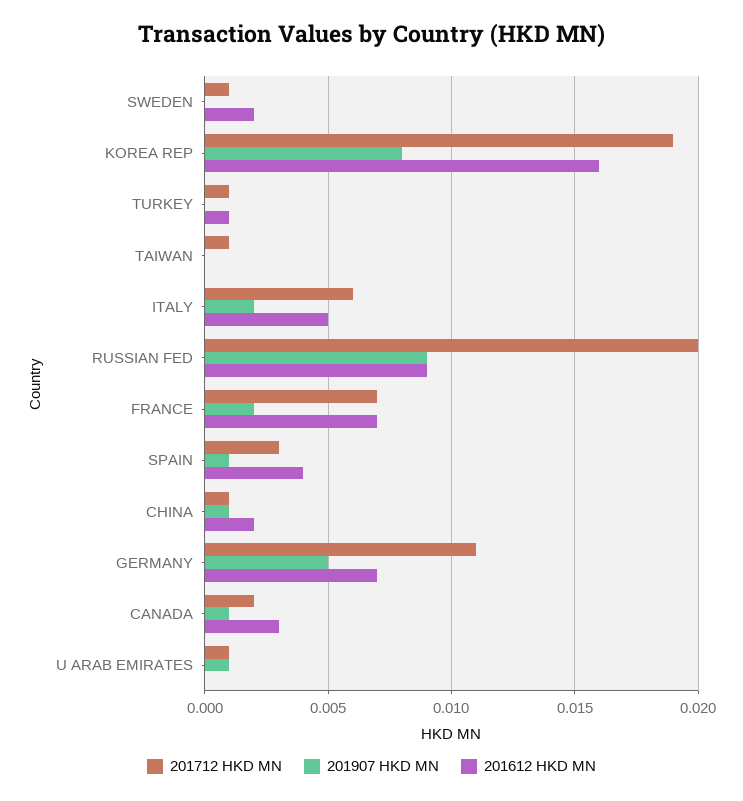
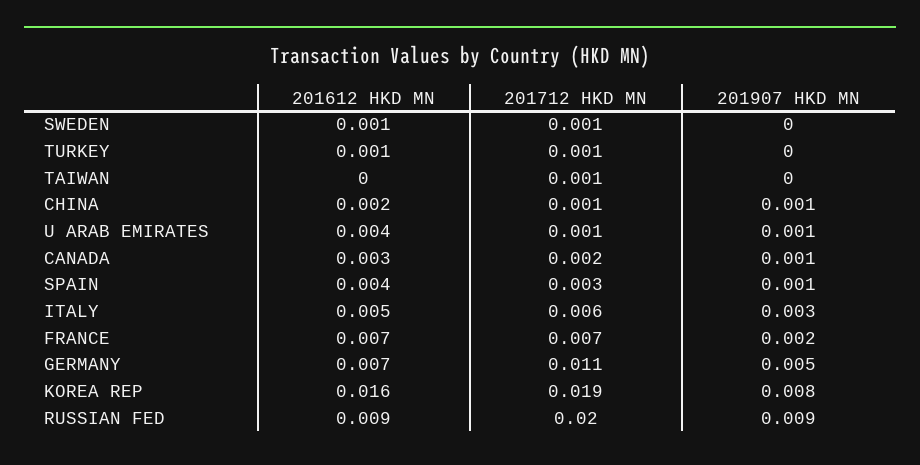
201612 HKD MN, SWEDEN: 0.002 -> 0.001
201907 HKD MN, ITALY: 0.002 -> 0.003
201612 HKD MN, U ARAB EMIRATES: 0 -> 0.004

